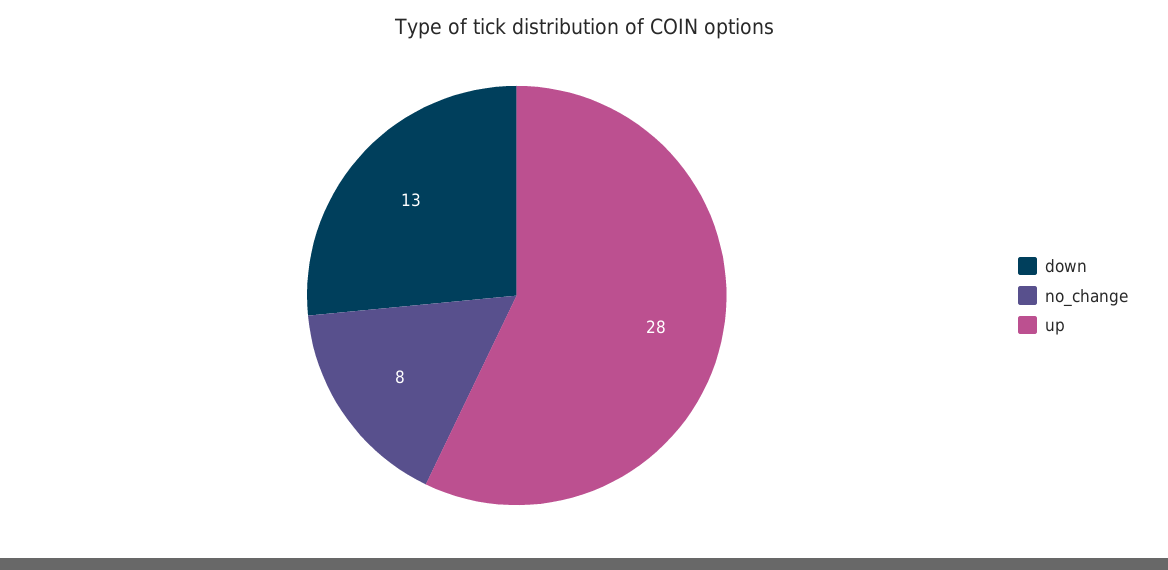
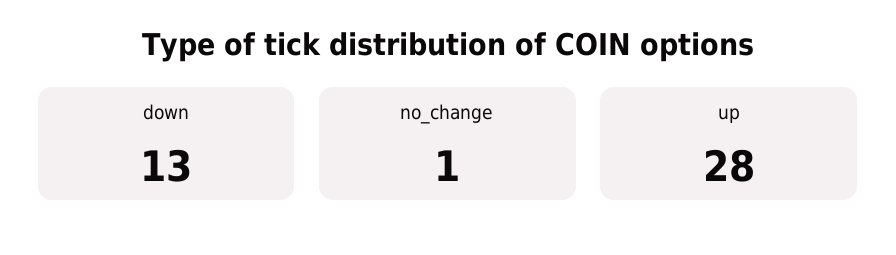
no_change: 8 -> 1

